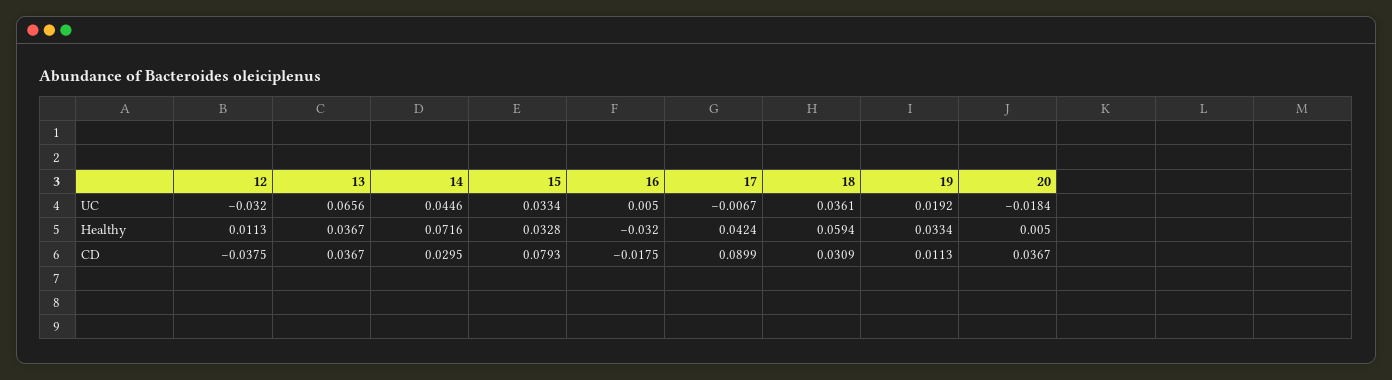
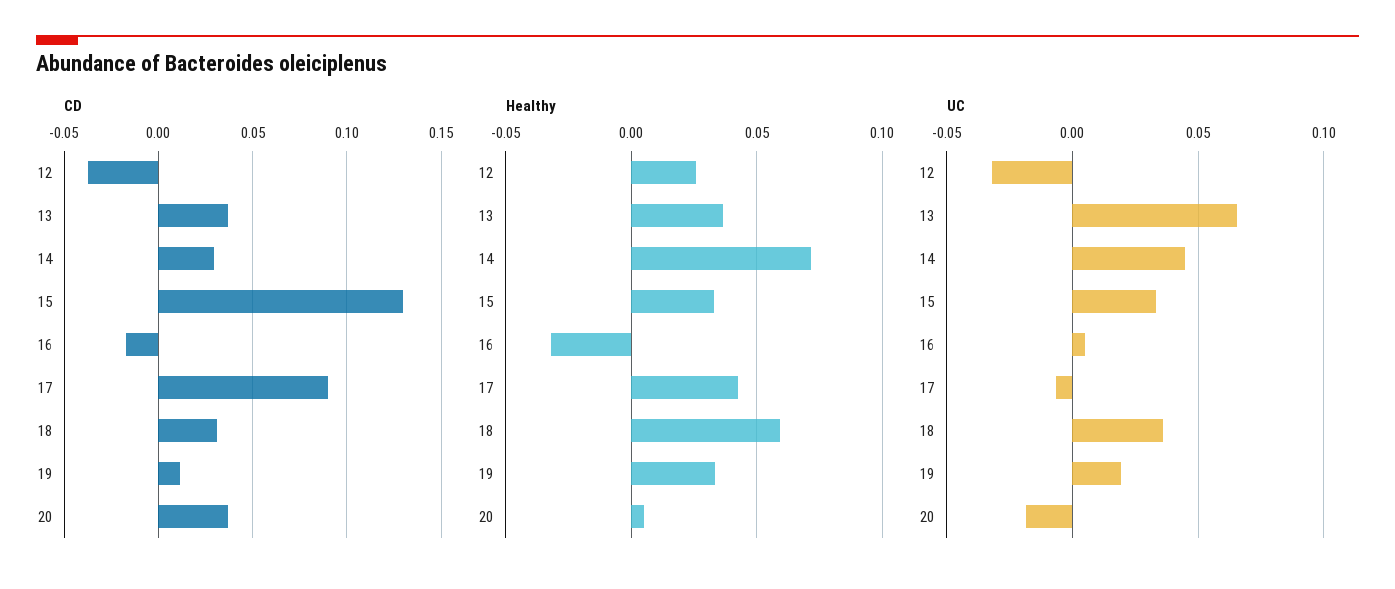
Healthy, 12: 0.0113 -> 0.025
CD, 15: 0.0793 -> 0.13

